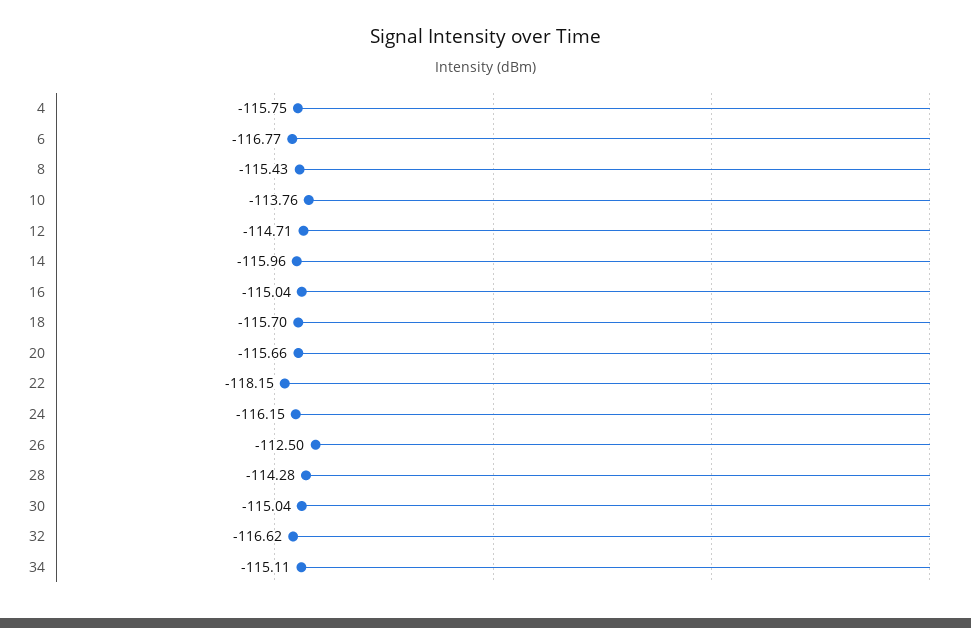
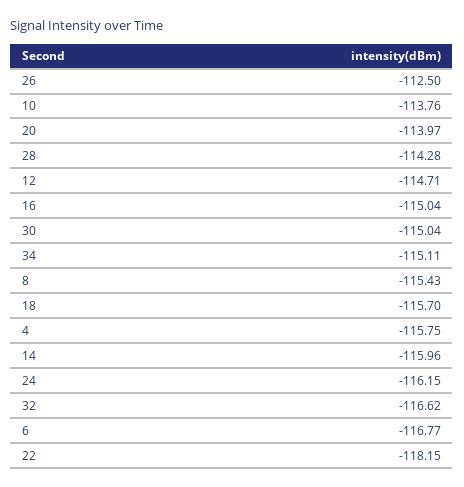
20: -115.66 -> -113.97

